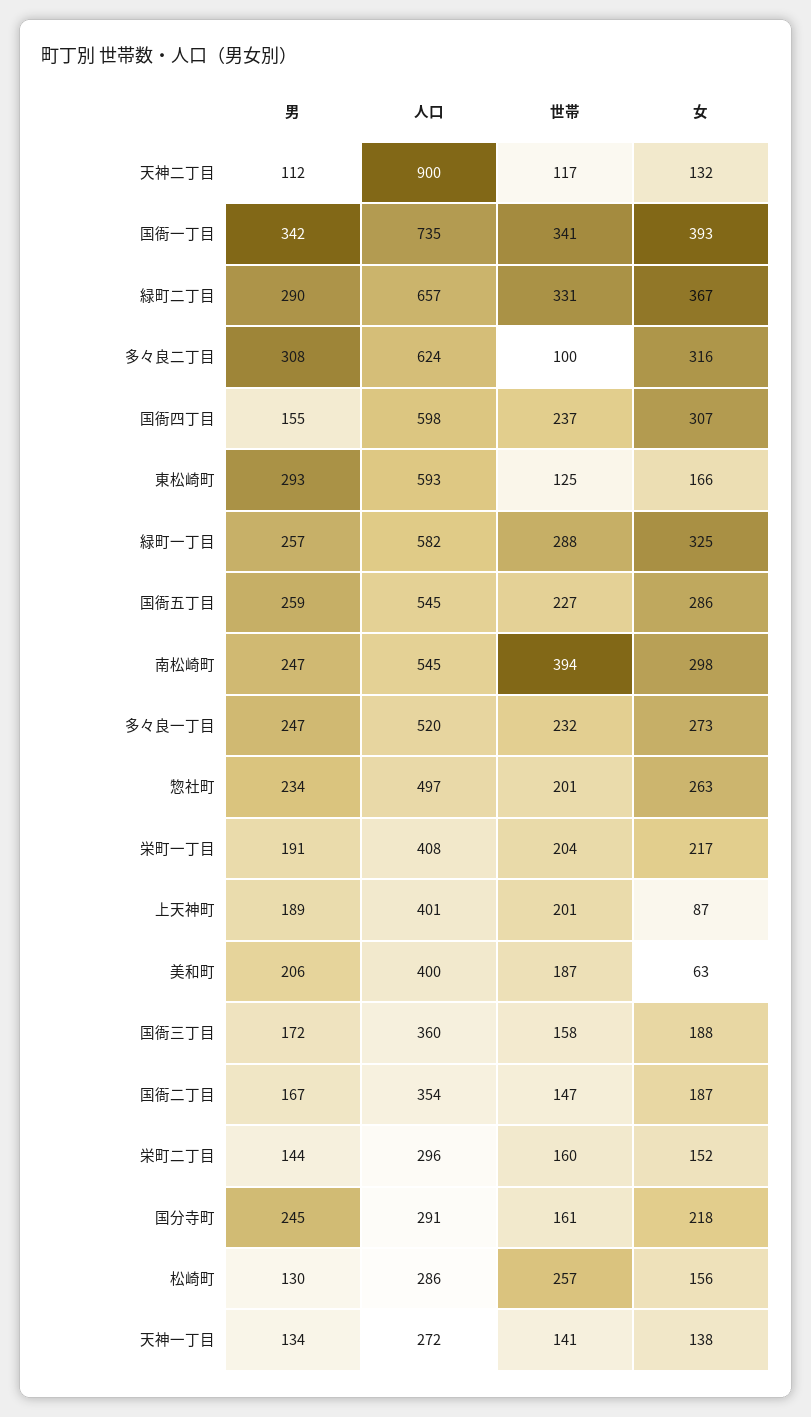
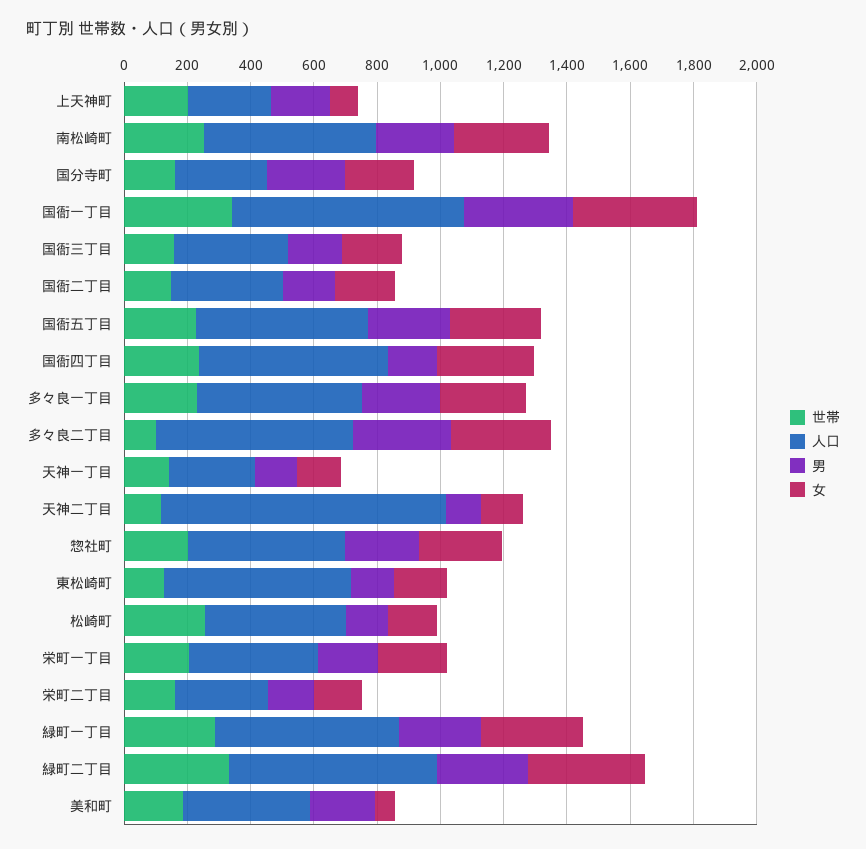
男, 東松崎町: 293 -> 150
世帯, 南松崎町: 394 -> 250
人口, 上天神町: 401 -> 250
人口, 松崎町: 286 -> 450

